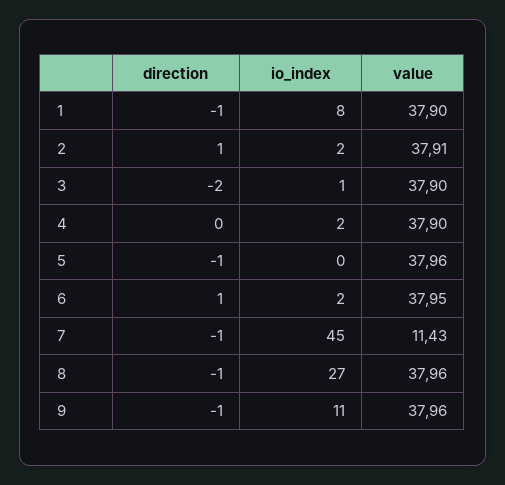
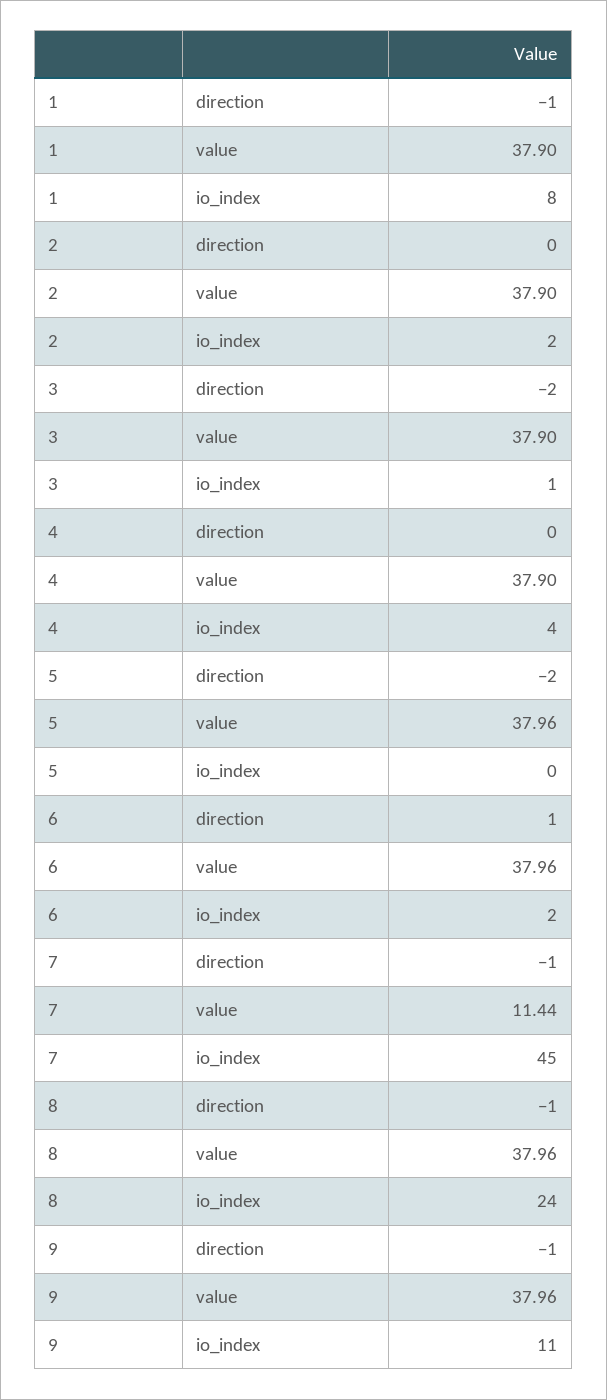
direction, 2: 1 -> 0
value, 2: 37.91 -> 37.9
io_index, 4: 2 -> 4
direction, 5: -1 -> -2
value, 6: 37.95 -> 37.96
value, 7: 11.43 -> 11.44
io_index, 8: 27 -> 24

